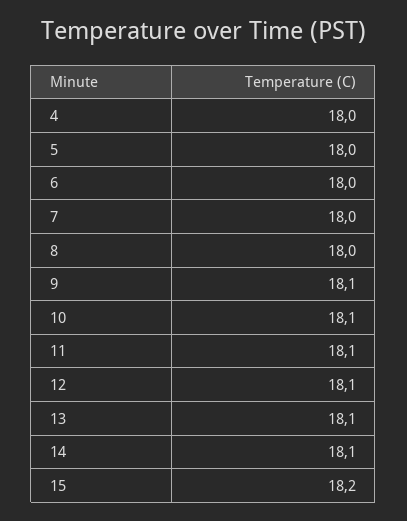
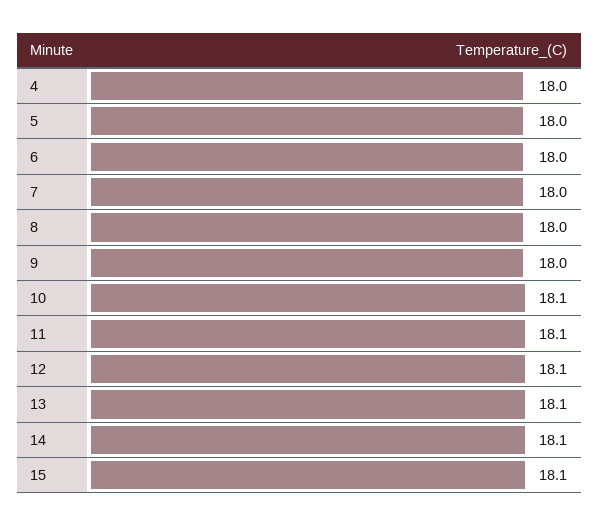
9: 18.1 -> 18
15: 18.2 -> 18.1

